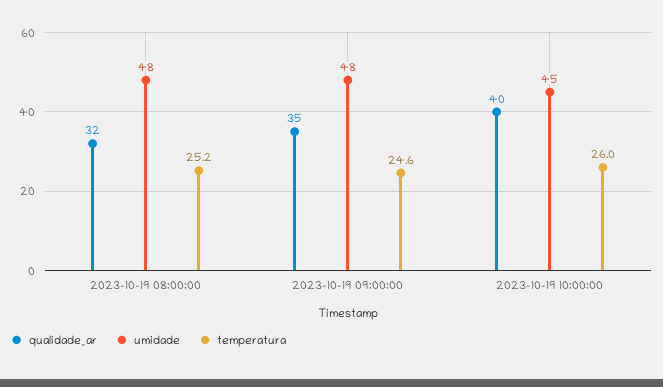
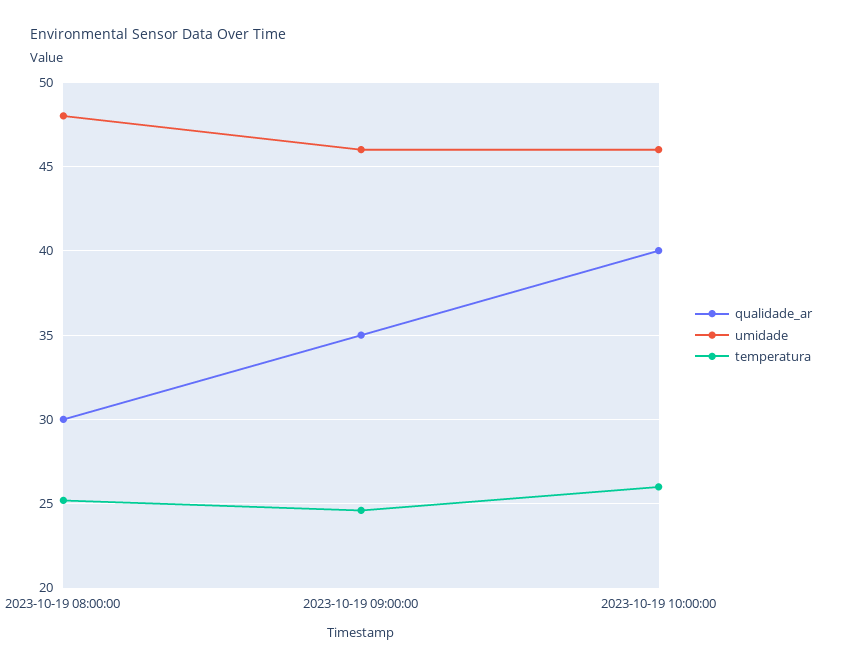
qualidade_ar, 2023-10-19 08:00:00: 32 -> 30
umidade, 2023-10-19 09:00:00: 48 -> 46
umidade, 2023-10-19 10:00:00: 45 -> 46

